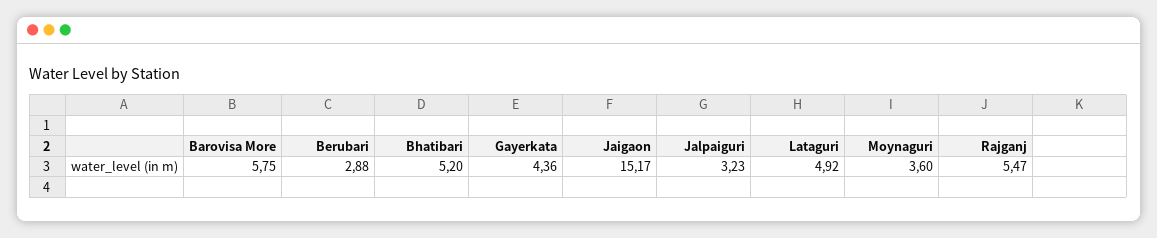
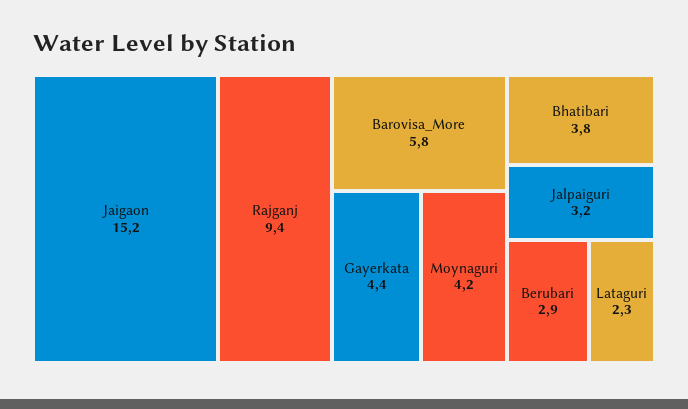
Bhatibari: 5.2 -> 3.8
Lataguri: 4.92 -> 2.3
Moynaguri: 3.6 -> 4.2
Rajganj: 5.47 -> 9.4

